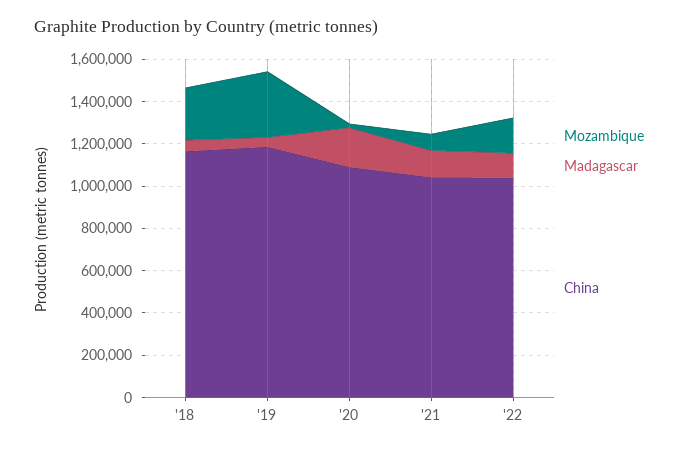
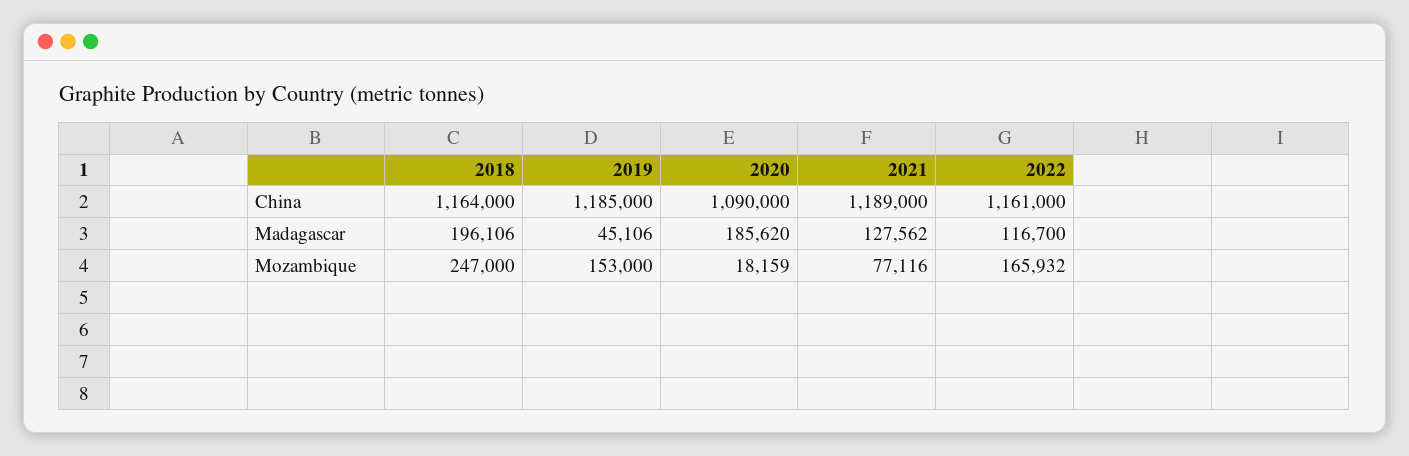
Madagascar, '18: 50000 -> 196106
Mozambique, '19: 300000 -> 153000
China, '21: 1050000 -> 1189000
China, '22: 1050000 -> 1161000

